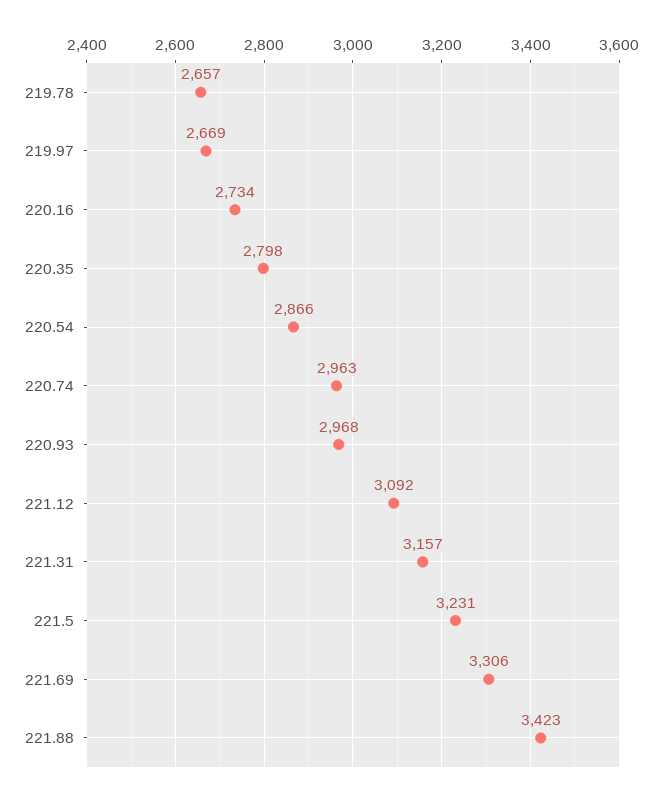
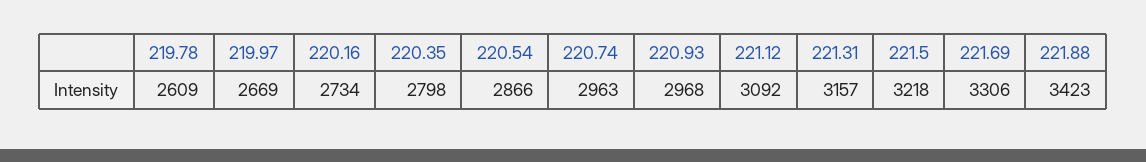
219.78: 2657 -> 2609
221.5: 3231 -> 3218

